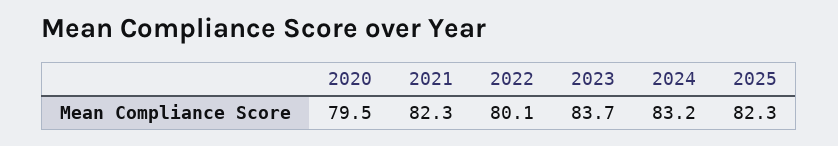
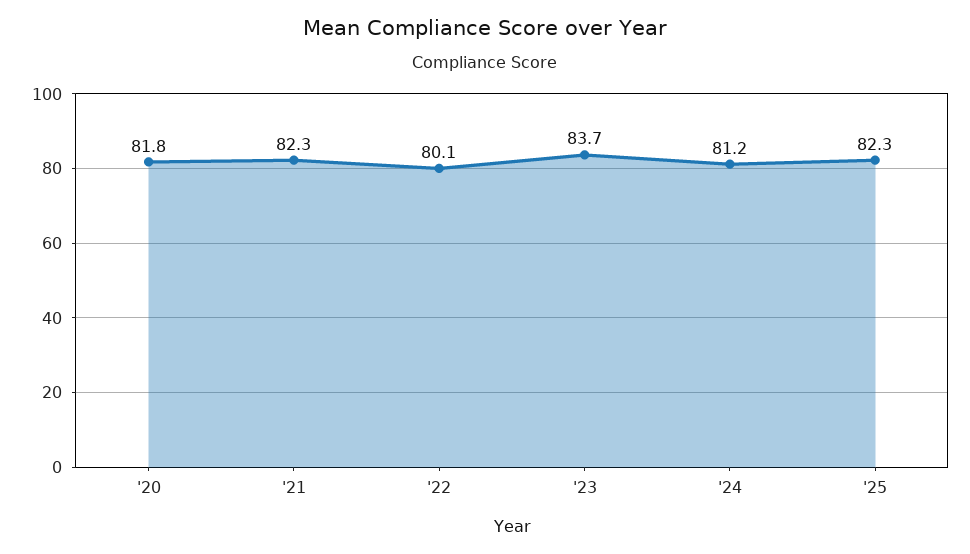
2020: 79.5 -> 81.8
2024: 83.2 -> 81.2

